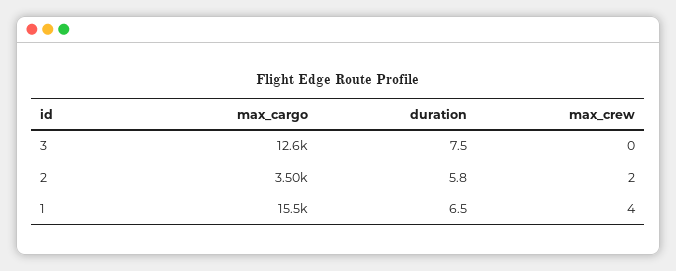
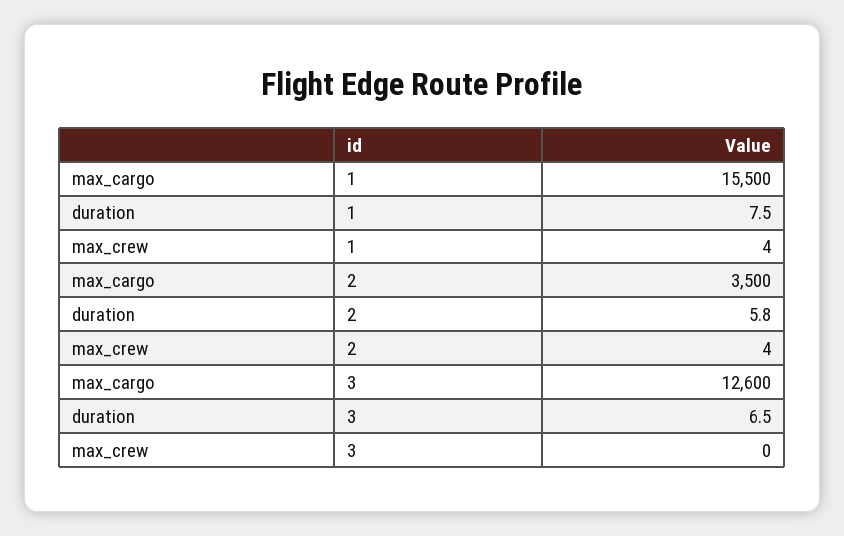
duration, 3: 7.5 -> 6.5
max_crew, 2: 2 -> 4
duration, 1: 6.5 -> 7.5

